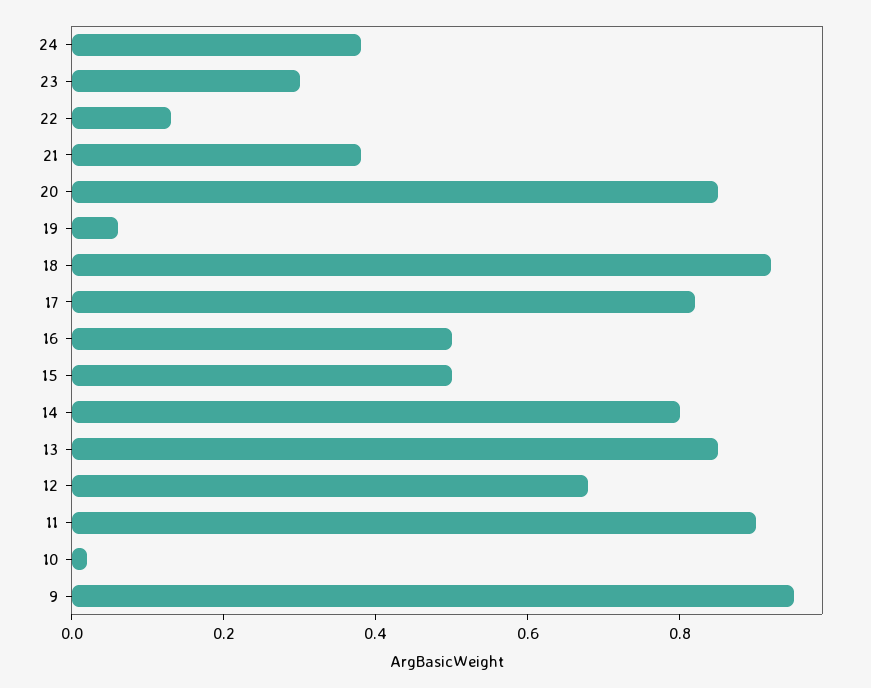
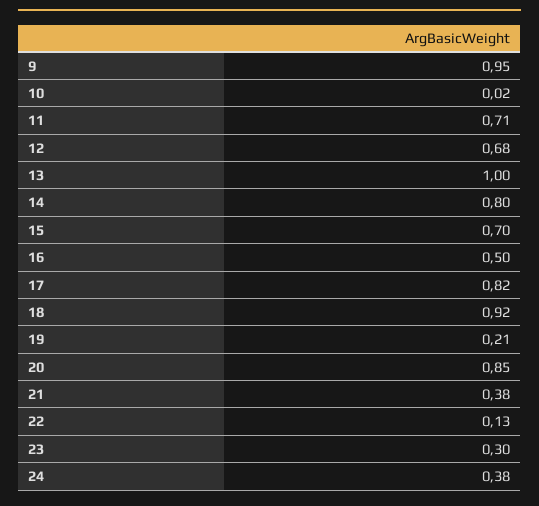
19: 0.05 -> 0.21
15: 0.5 -> 0.7
13: 0.85 -> 1
11: 0.9 -> 0.71

